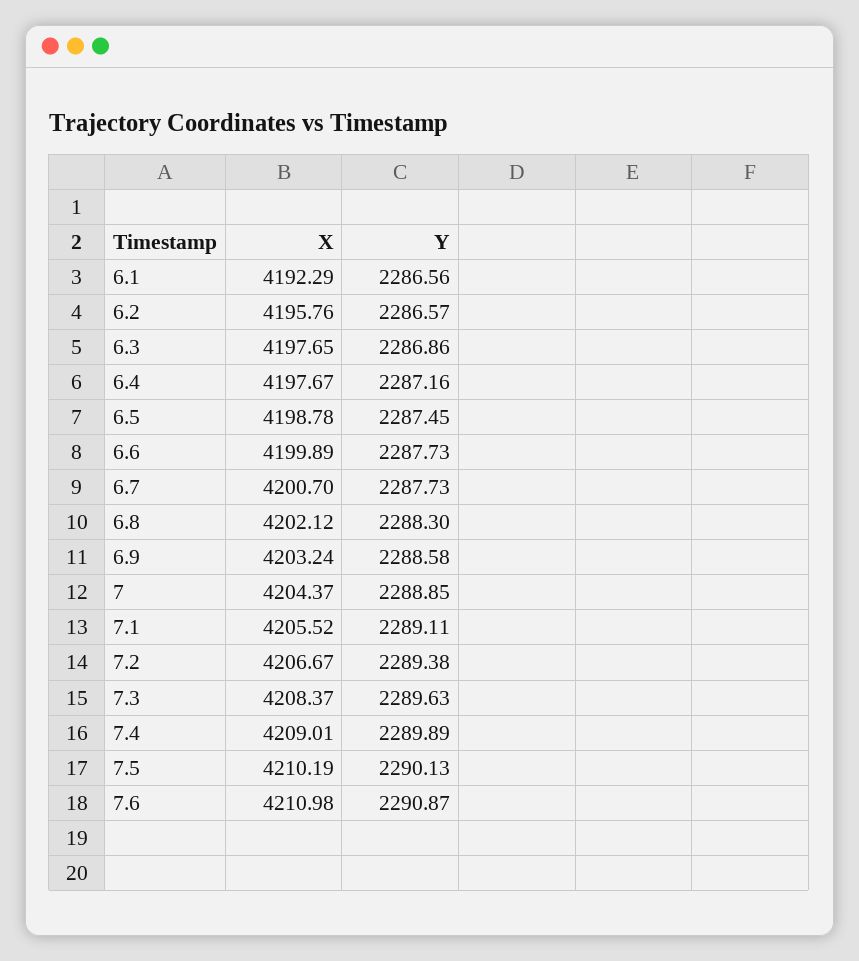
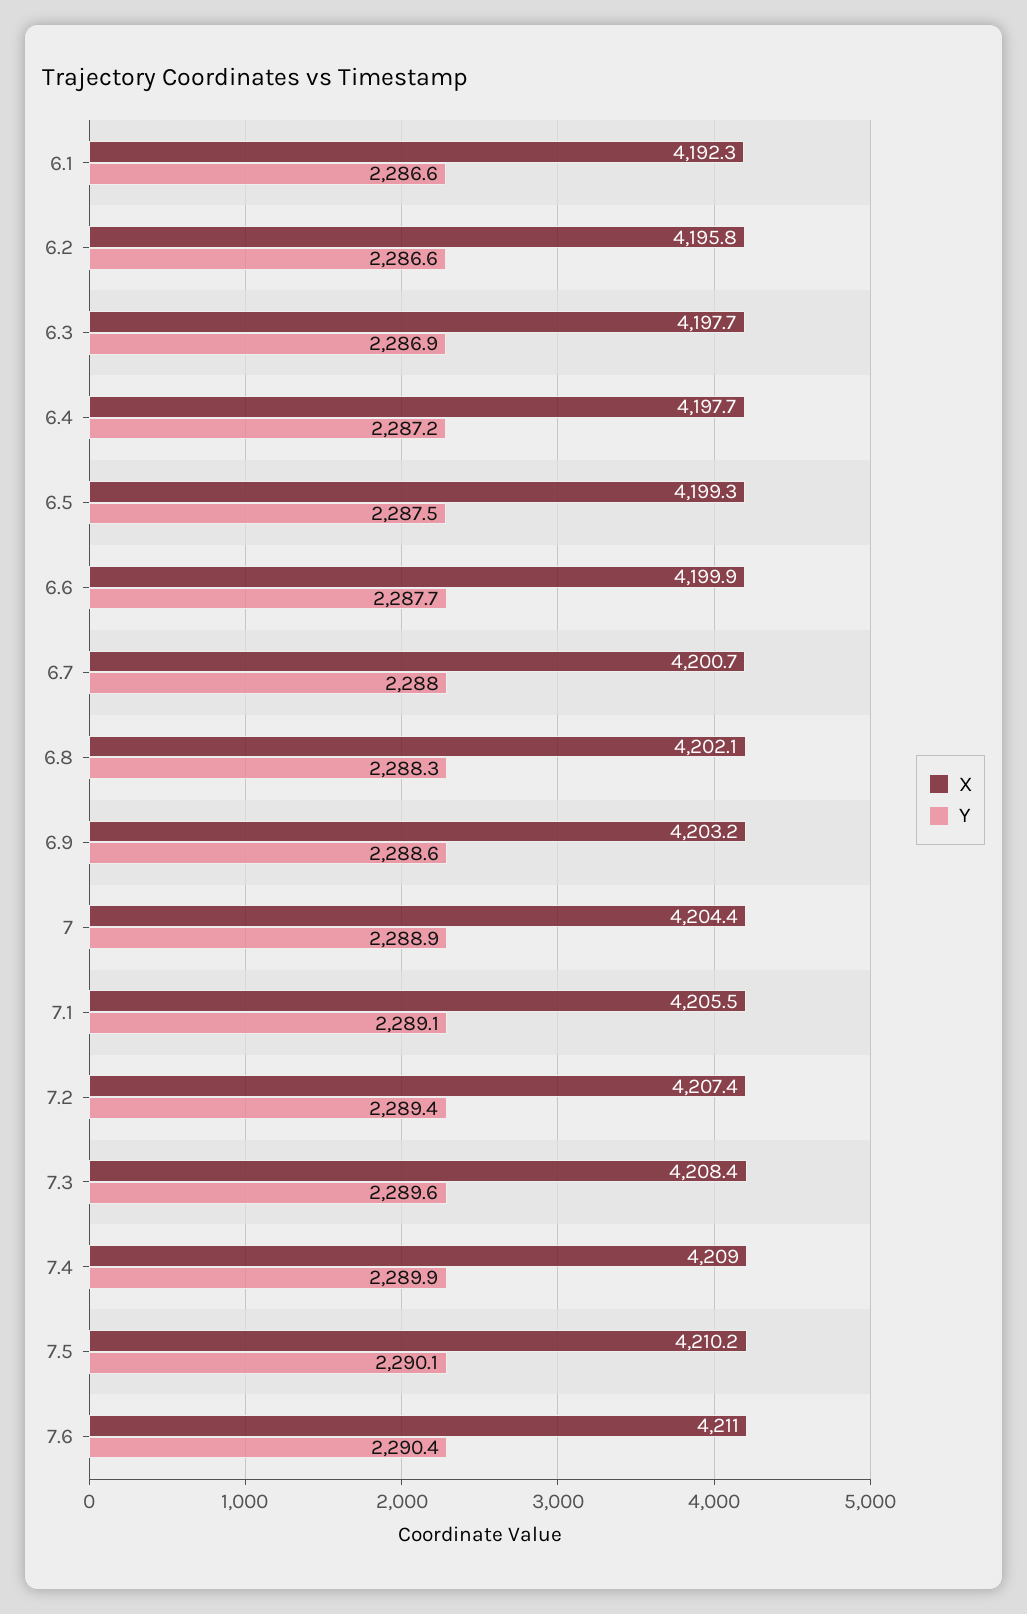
X, 6.5: 4198.78 -> 4199.3
Y, 6.7: 2287.73 -> 2288
X, 7.2: 4206.67 -> 4207.4
Y, 7.6: 2290.87 -> 2290.4

